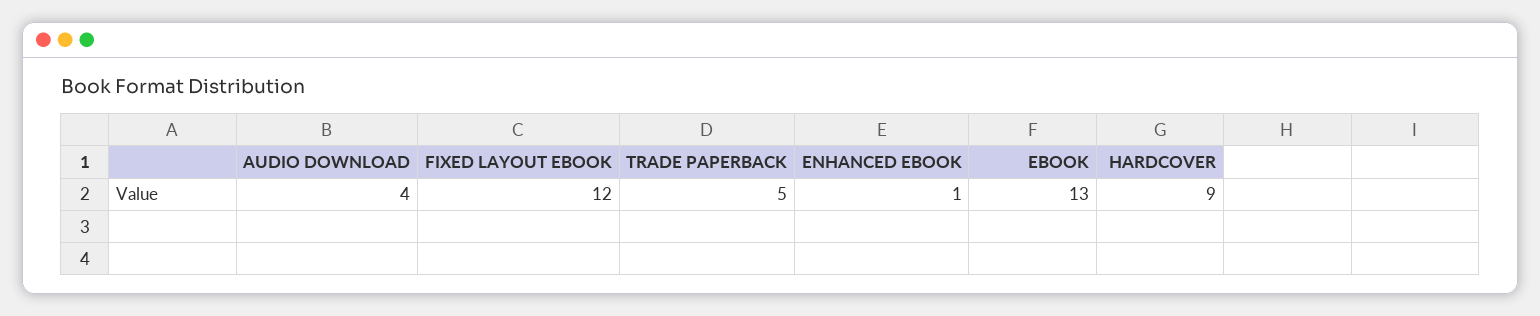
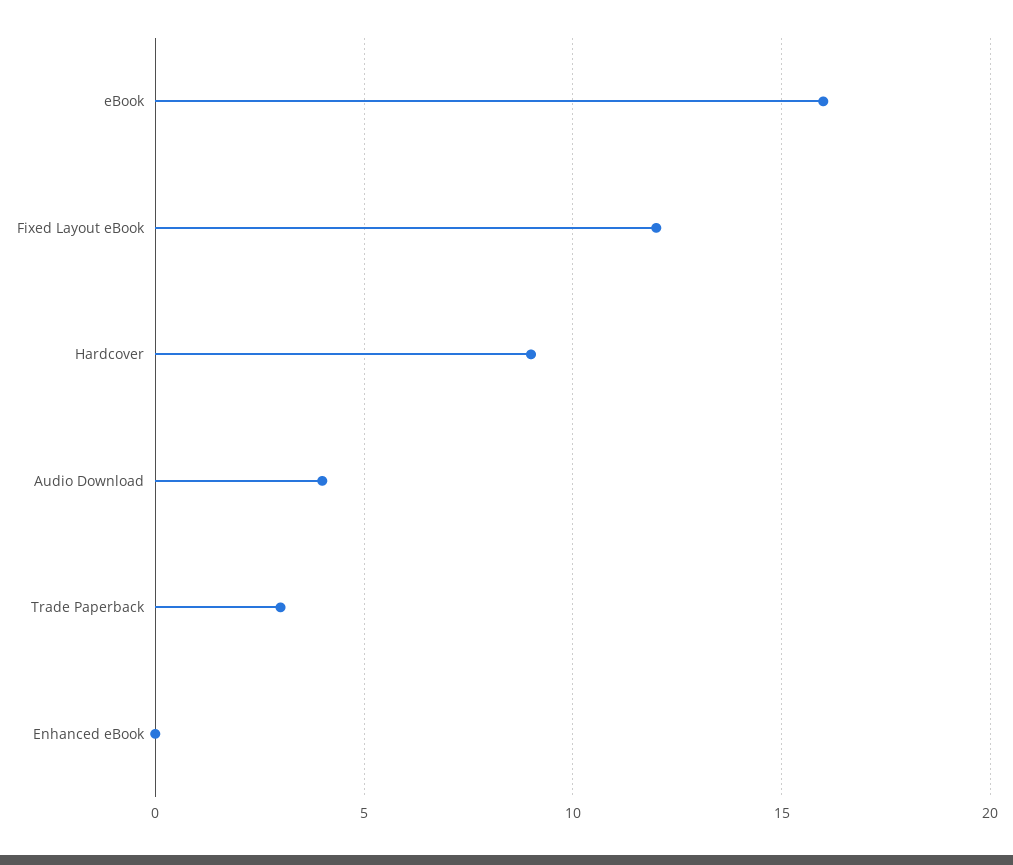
TRADE PAPERBACK: 5 -> 3
ENHANCED EBOOK: 1 -> 0
EBOOK: 13 -> 16

